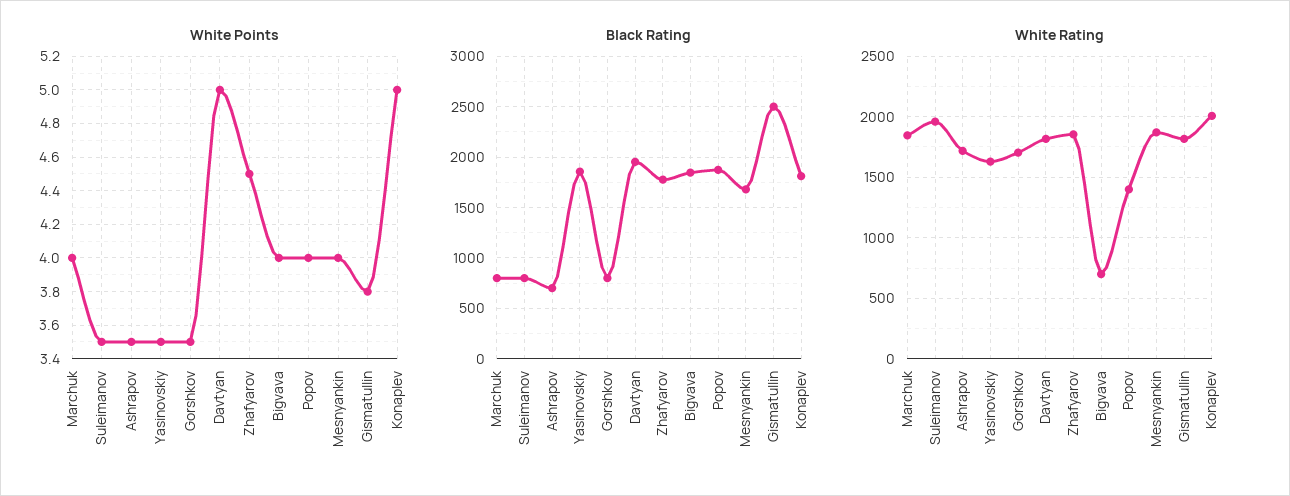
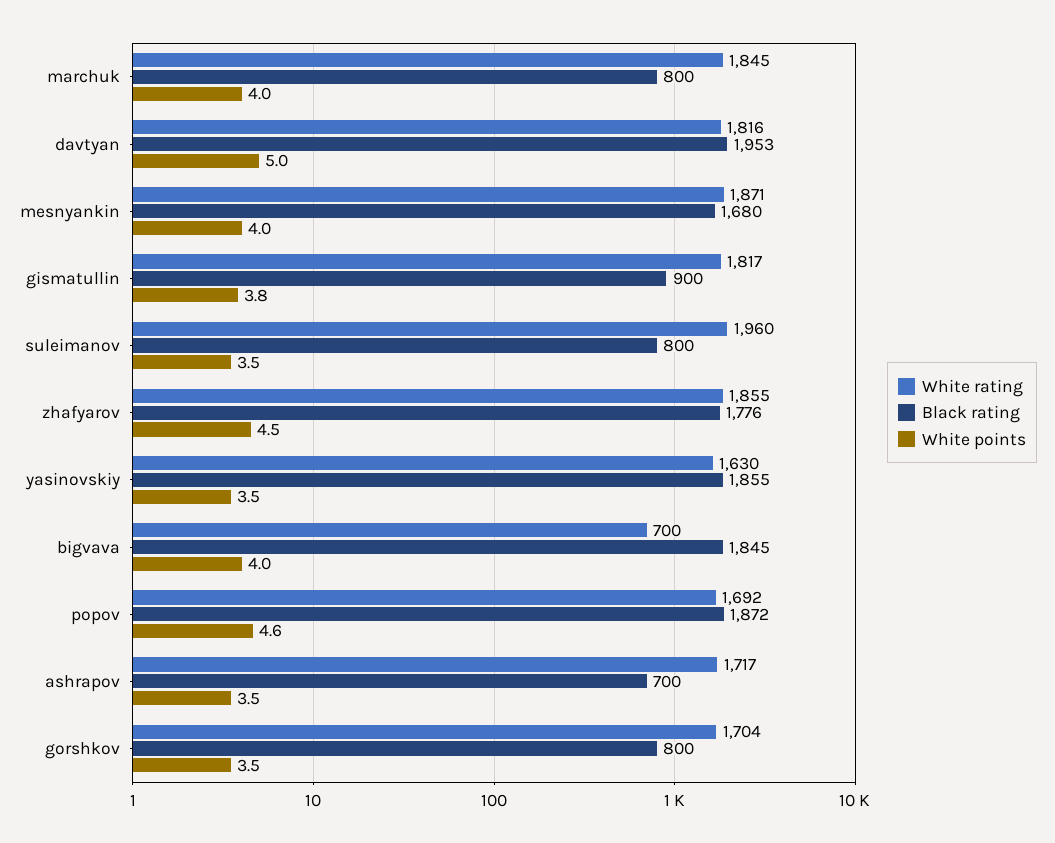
White Points, Popov: 4 -> 4.6
White Points, Konaplev: 5 -> none
Black Rating, Gismatullin: 2500 -> 900
Black Rating, Konaplev: 1800 -> none
White Rating, Popov: 1400 -> 1692
White Rating, Konaplev: 2000 -> none

